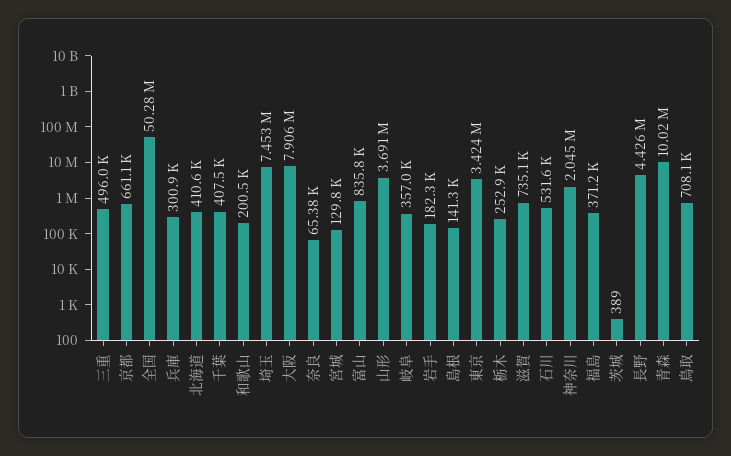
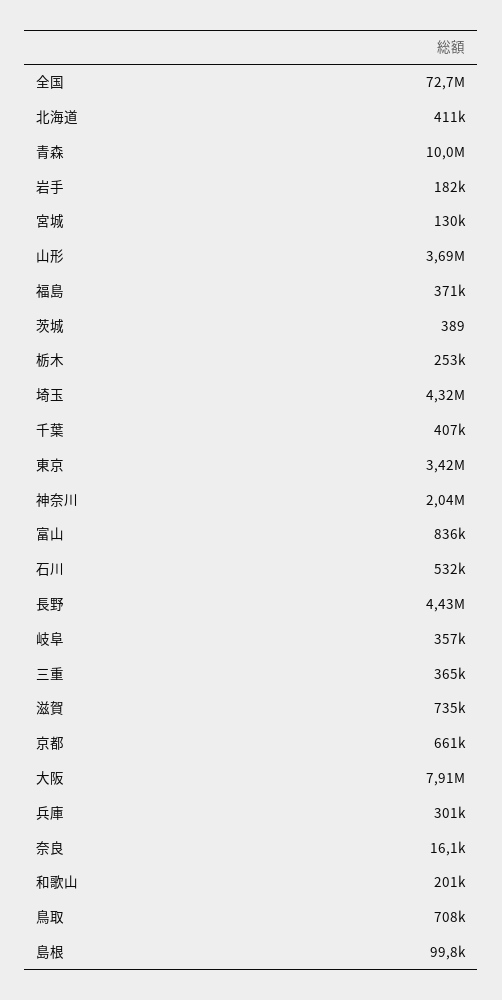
三重: 496000 -> 365000
全国: 50280000 -> 72700000
埼玉: 7453000 -> 4320000
奈良: 65380 -> 16100
島根: 141300 -> 99800

